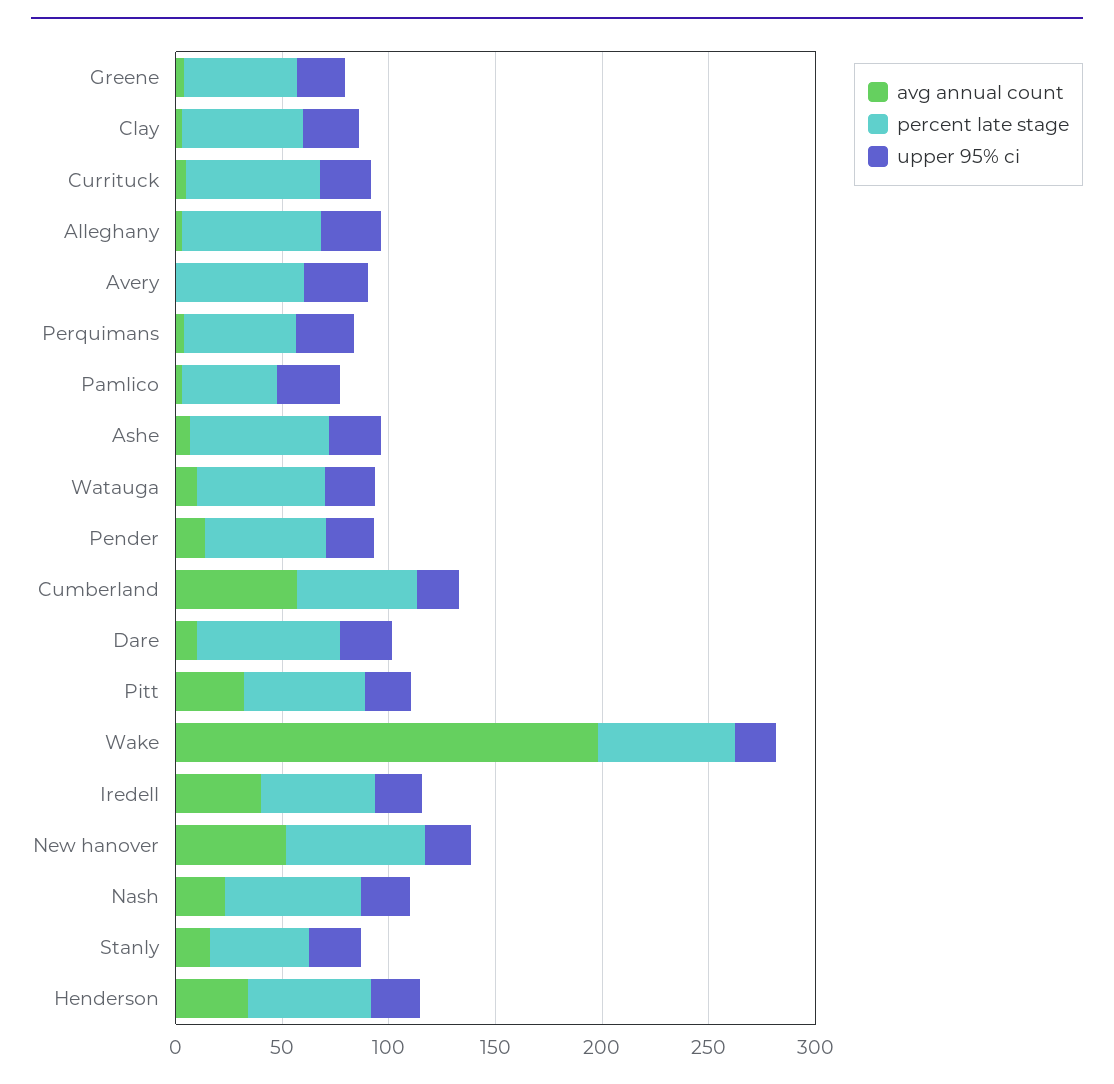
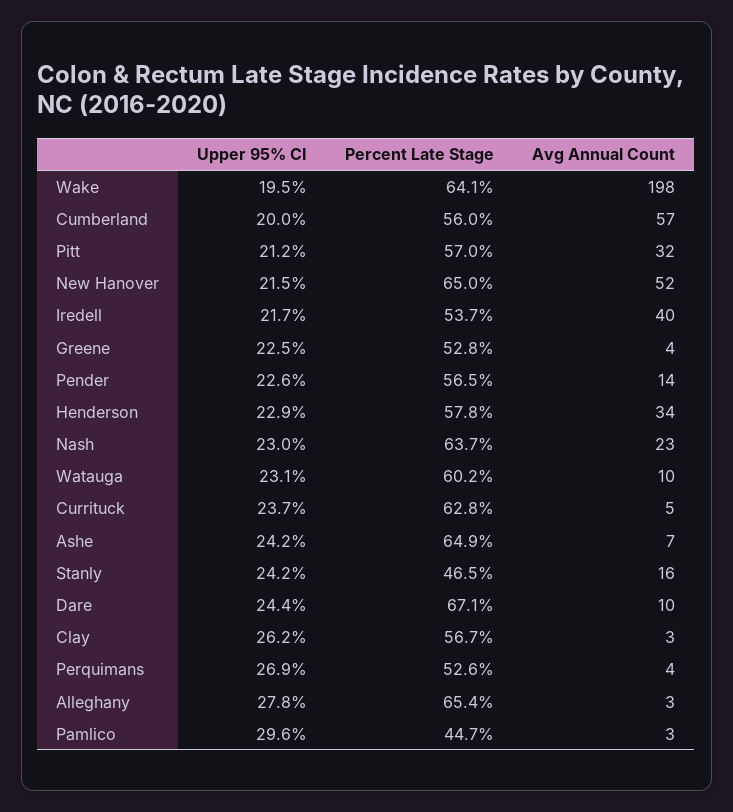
avg annual count, Avery: 0 -> none
percent late stage, Avery: 60 -> none
upper 95% ci, Avery: 30 -> none

